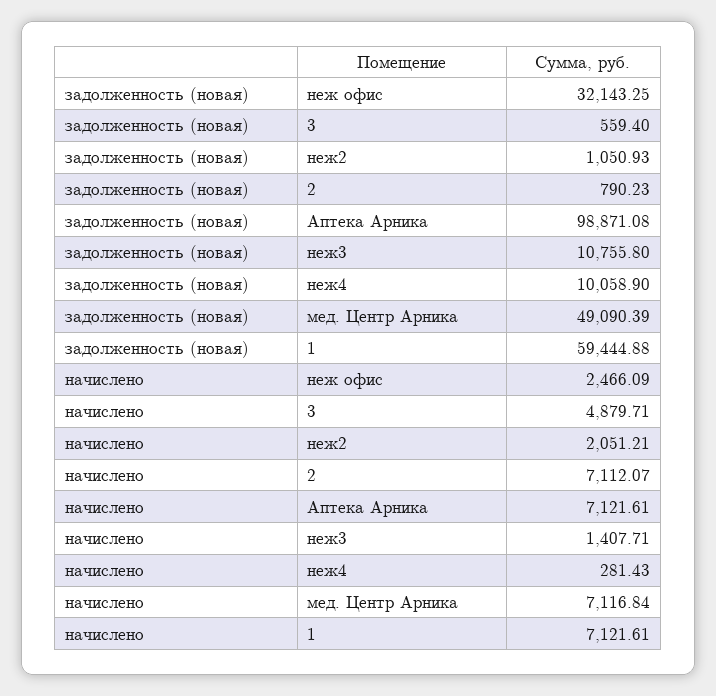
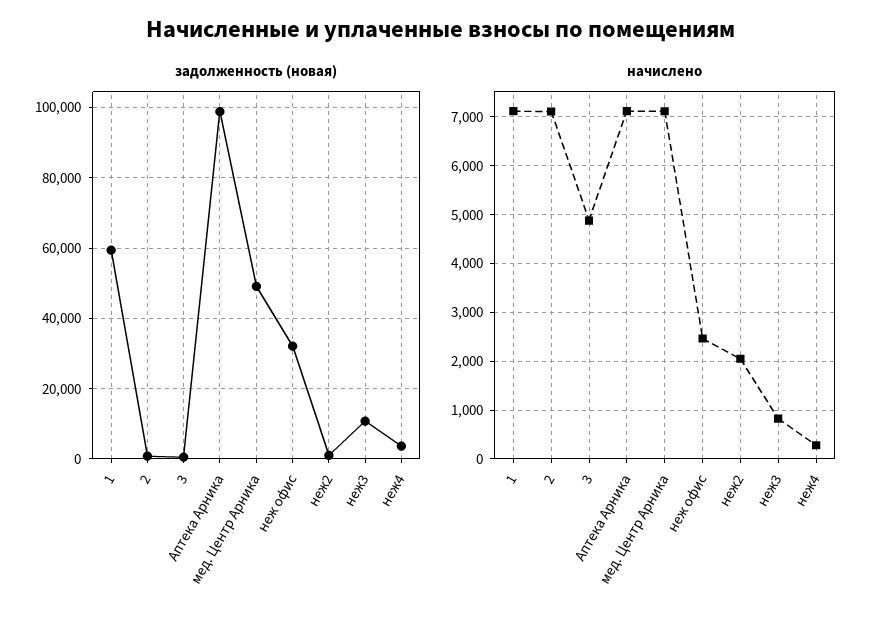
задолженность (новая), неж4: 10058.9 -> 4000
начислено, неж3: 1407.71 -> 800

